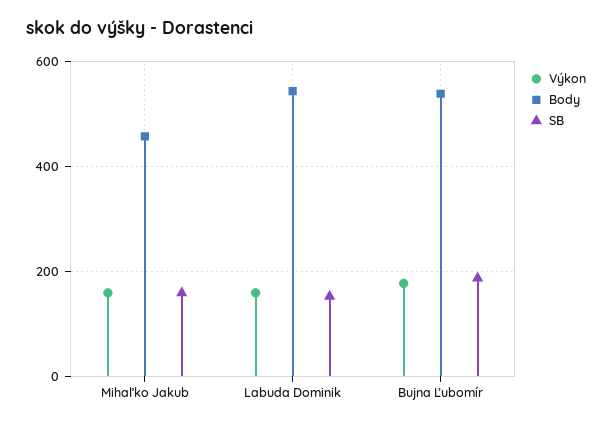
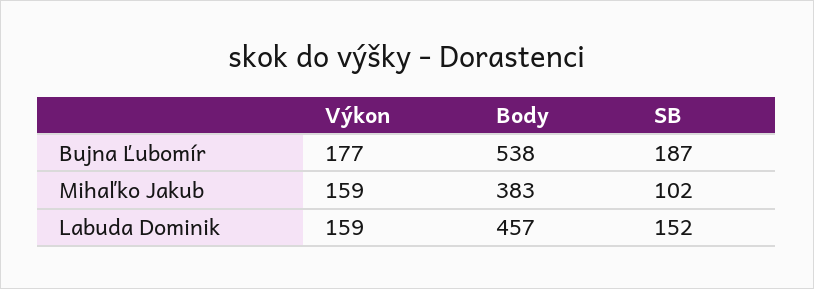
Body, Mihaľko Jakub: 460 -> 383
SB, Mihaľko Jakub: 160 -> 102
Body, Labuda Dominik: 540 -> 457

